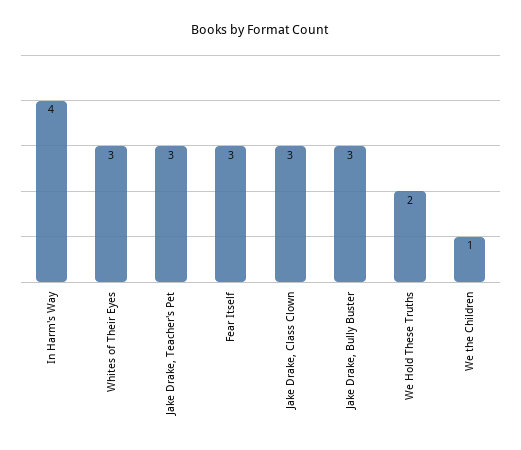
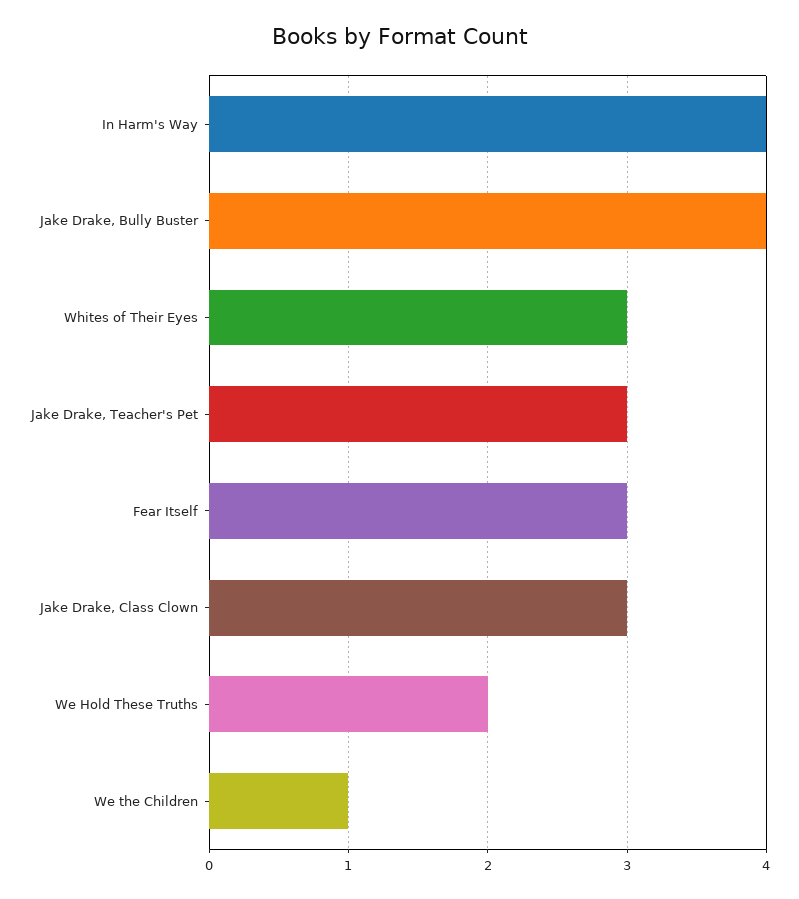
Jake Drake, Bully Buster: 3 -> 4

